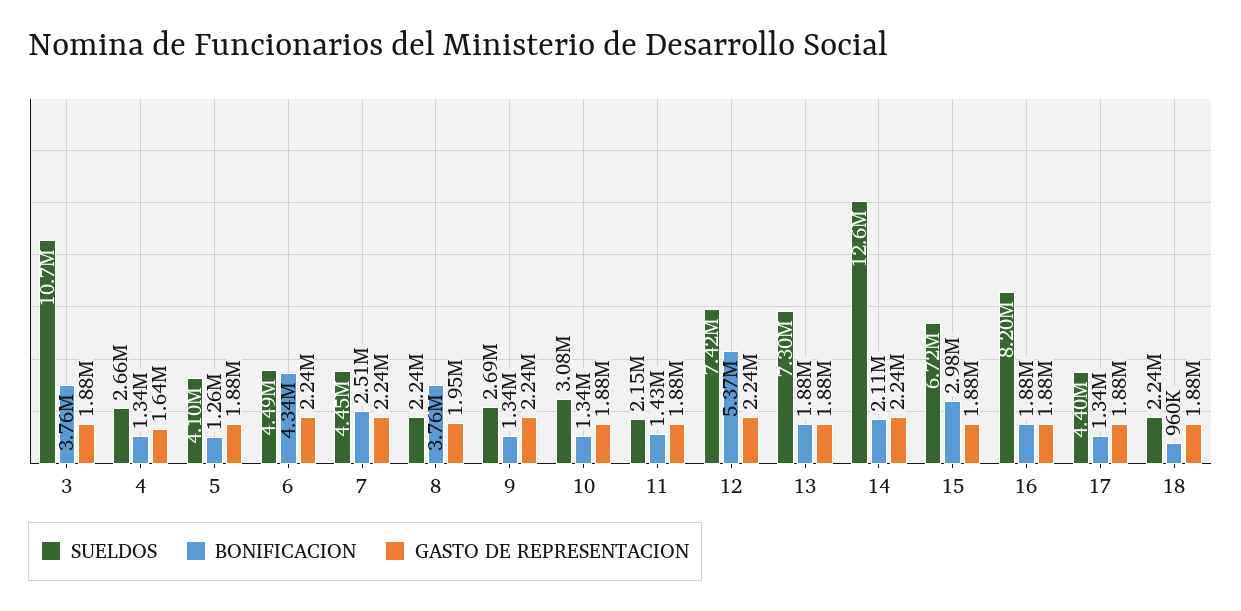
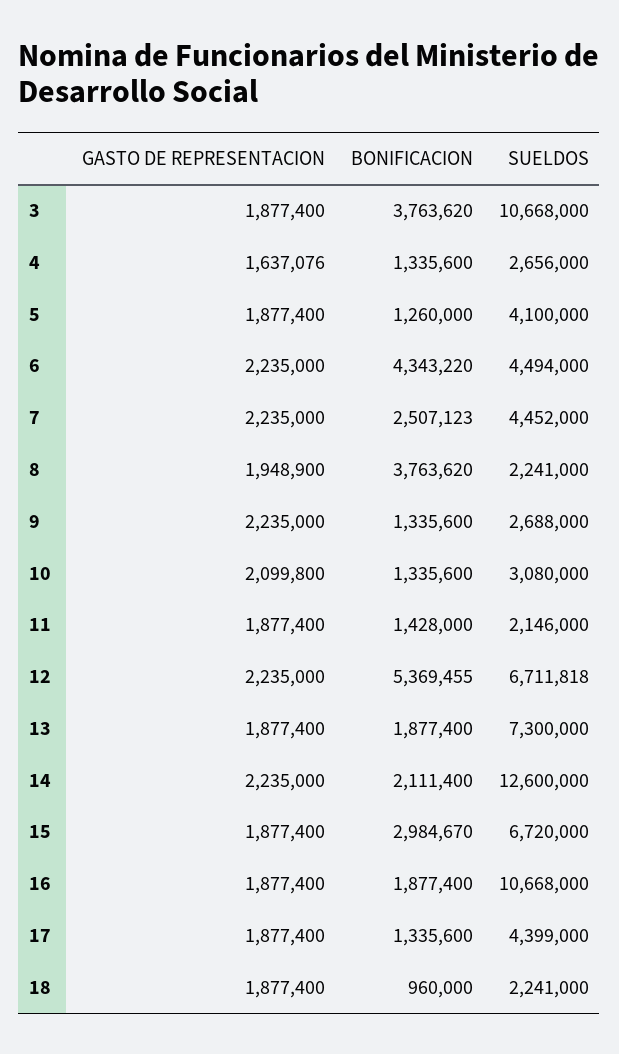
GASTO DE REPRESENTACION, 10: 1880000 -> 2099800
SUELDOS, 12: 7420000 -> 6711818
SUELDOS, 16: 8200000 -> 10668000

